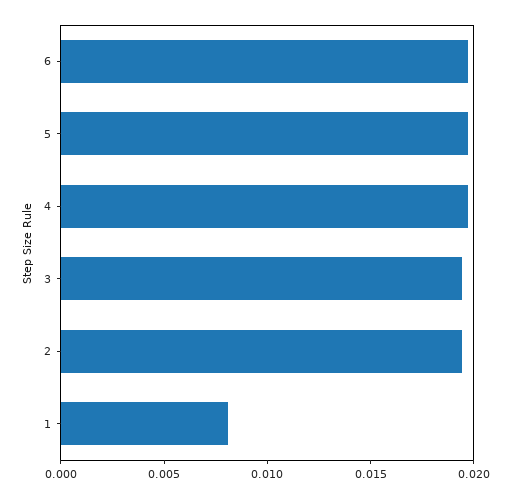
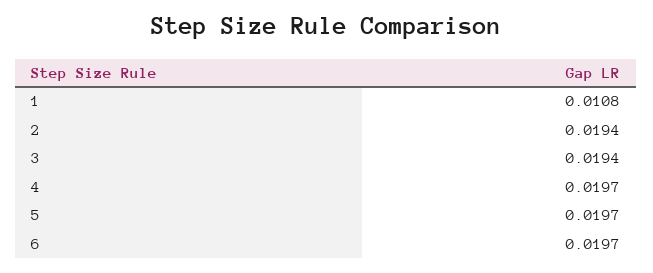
1: 0.008 -> 0.0108

